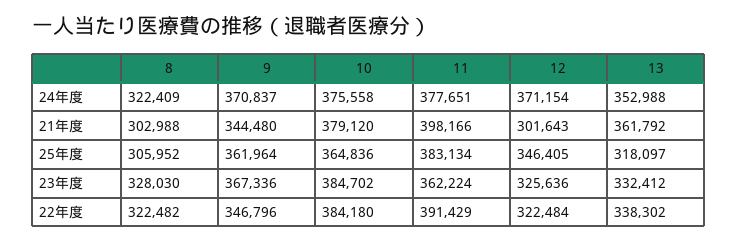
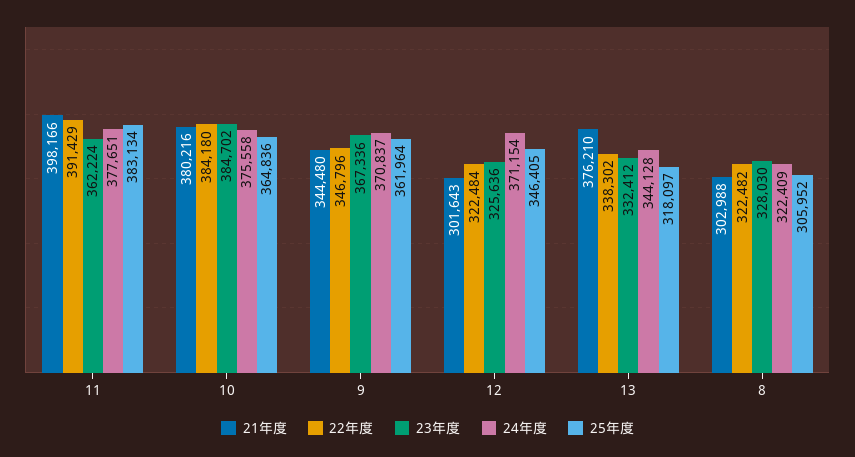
24年度, 13: 352988 -> 344128
21年度, 10: 379120 -> 380216
21年度, 13: 361792 -> 376210

